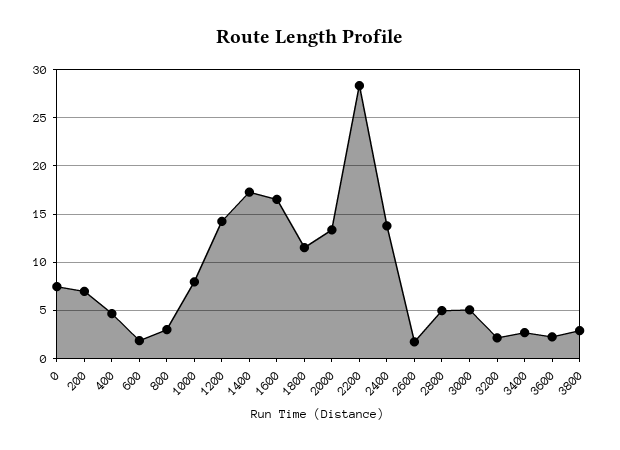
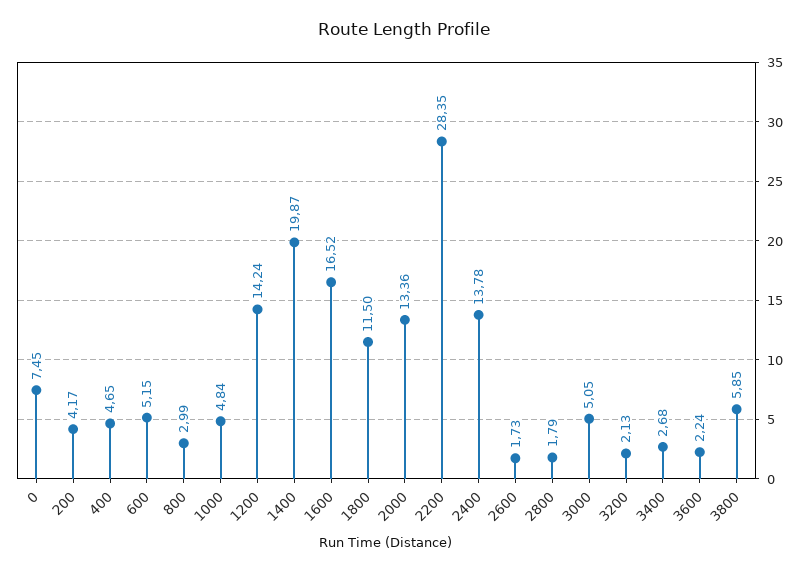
200: 7 -> 4.17
600: 2 -> 5.15
1000: 8 -> 4.84
1400: 17 -> 19.87
2800: 5 -> 1.79
3800: 3 -> 5.85

